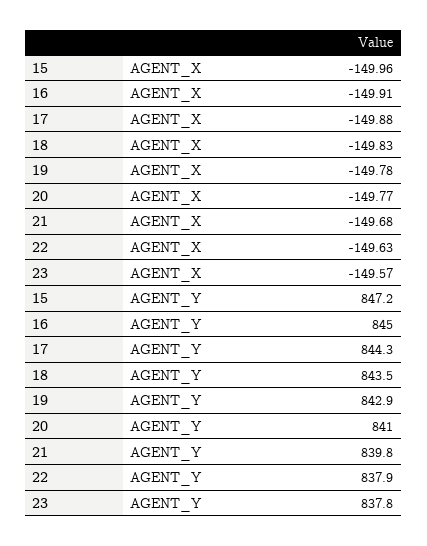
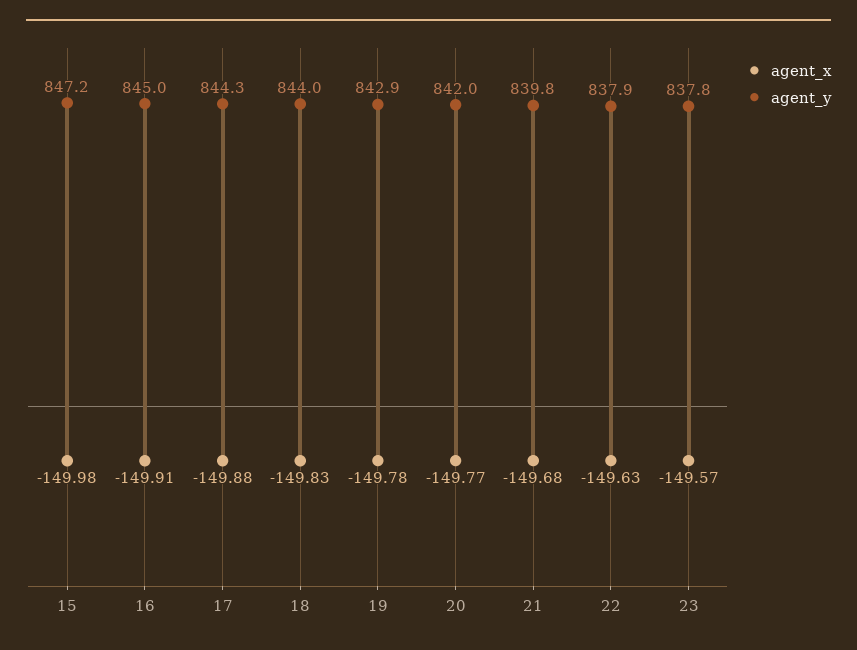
AGENT_X, 15: -149.96 -> -149.98
AGENT_Y, 18: 843.5 -> 844
AGENT_Y, 20: 841 -> 842

